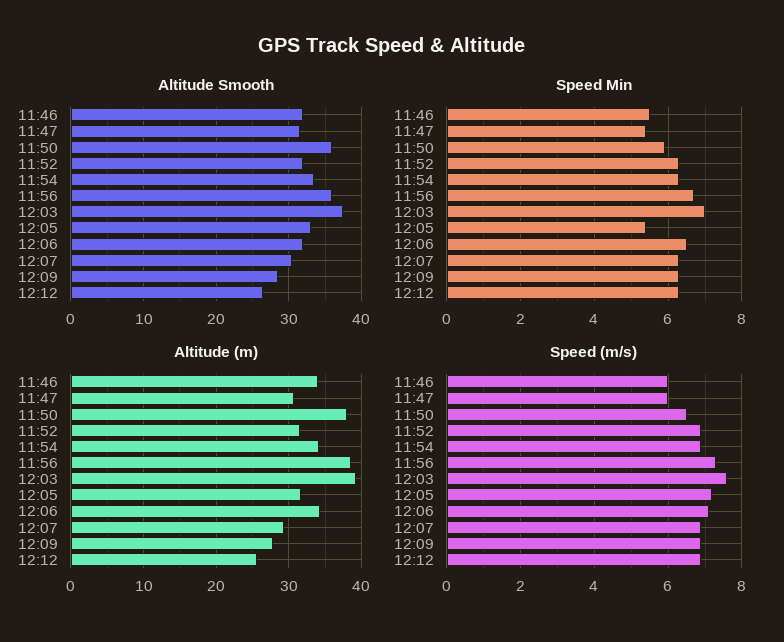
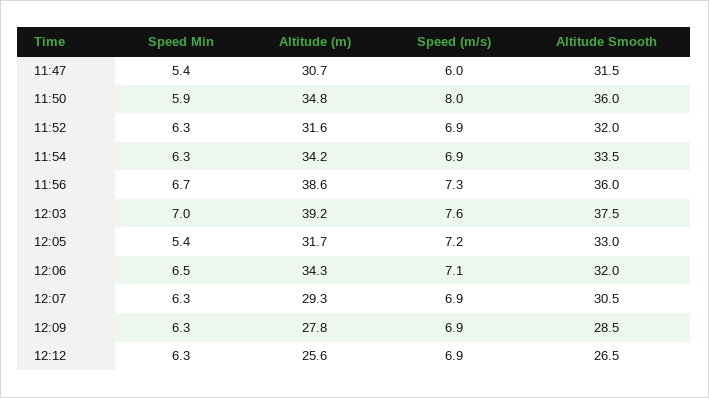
Altitude Smooth, 11:46: 32 -> none
Speed Min, 11:46: 5.5 -> none
Altitude (m), 11:46: 34 -> none
Altitude (m), 11:50: 38 -> 34.8
Speed (m/s), 11:46: 6 -> none
Speed (m/s), 11:50: 6.5 -> 8

